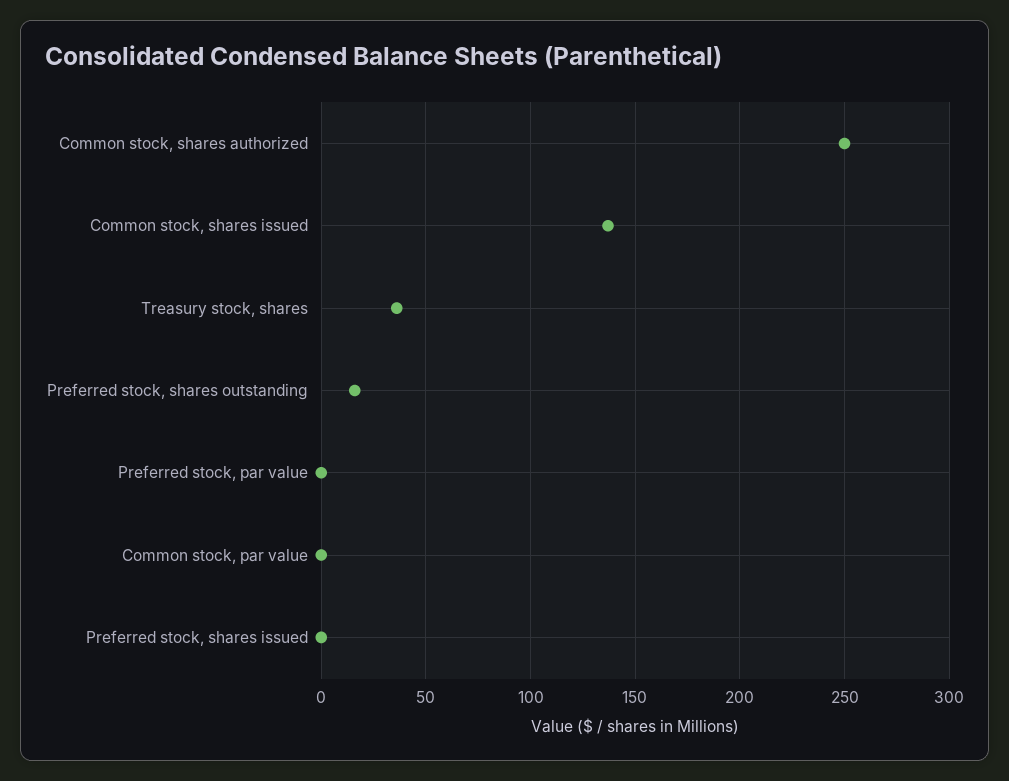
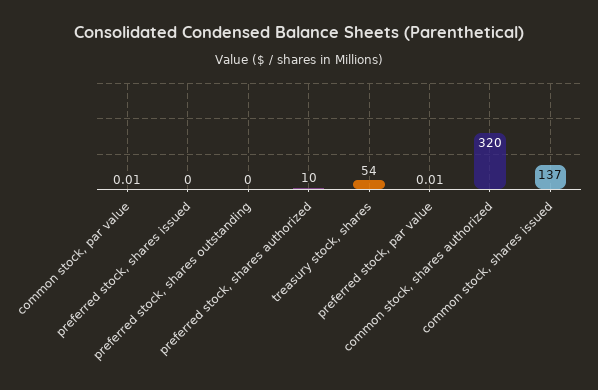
Common stock, shares authorized: 250 -> 320
Treasury stock, shares: 35 -> 54
Preferred stock, shares outstanding: 15 -> 0
preferred stock, shares authorized: none -> 10

